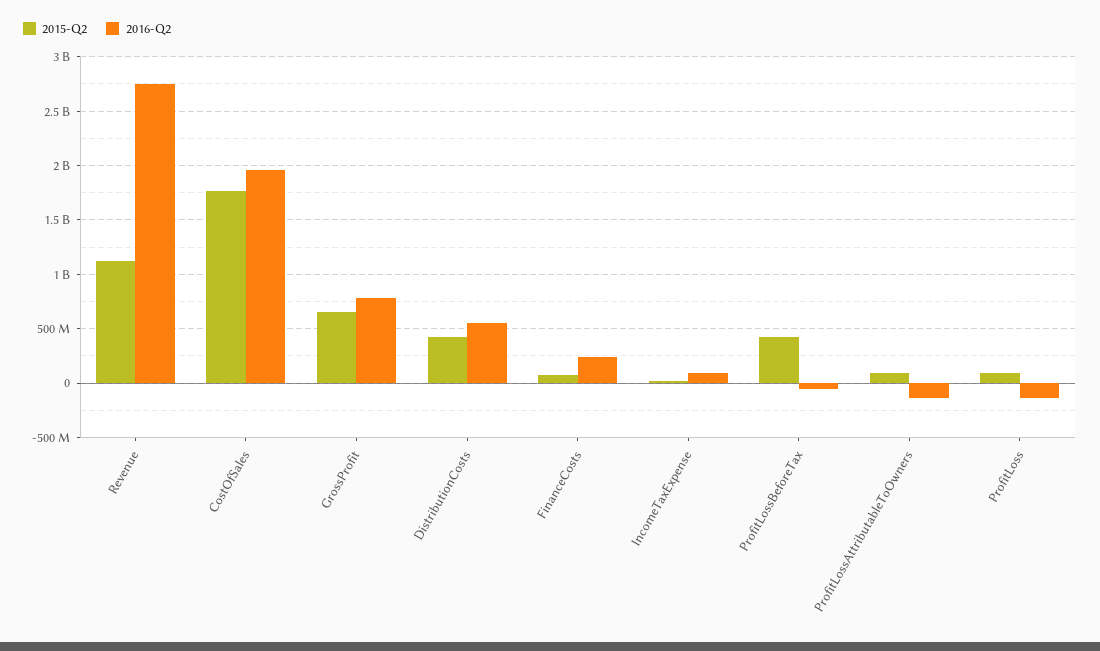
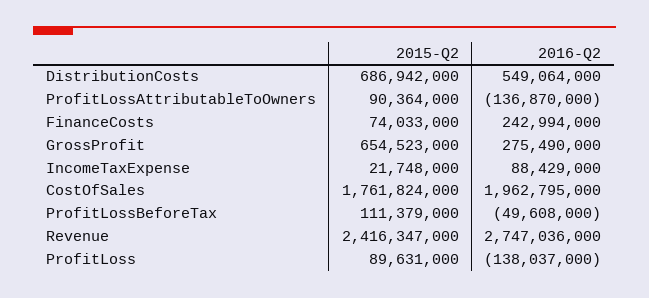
2015-Q2, Revenue: 1100000000 -> 2416347000
2016-Q2, GrossProfit: 800000000 -> 275490000
2015-Q2, DistributionCosts: 400000000 -> 686942000
2015-Q2, ProfitLossBeforeTax: 400000000 -> 111379000

